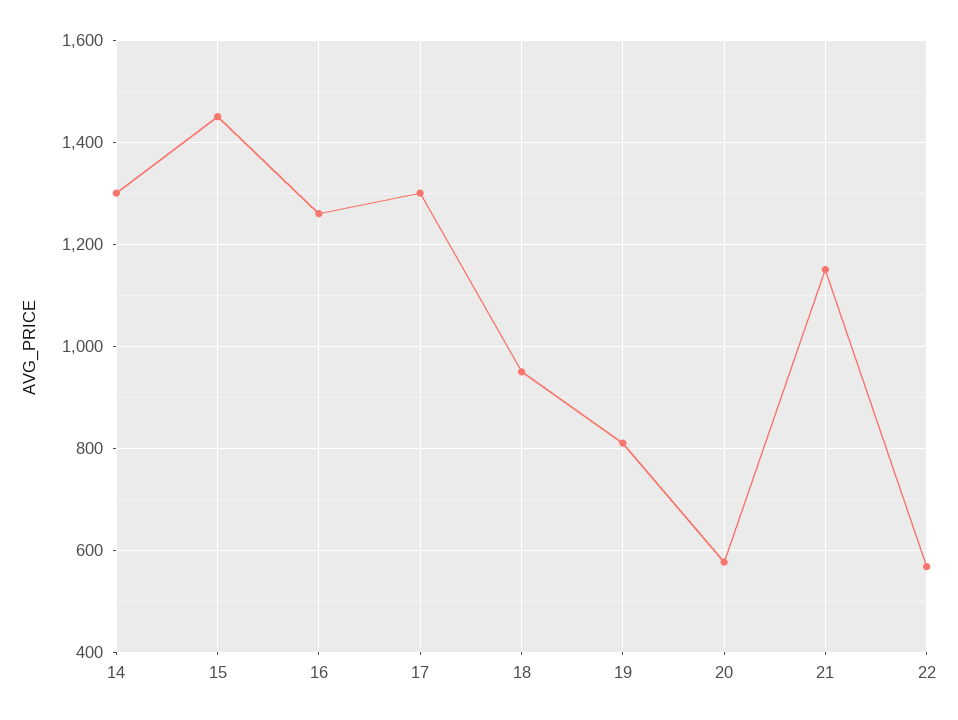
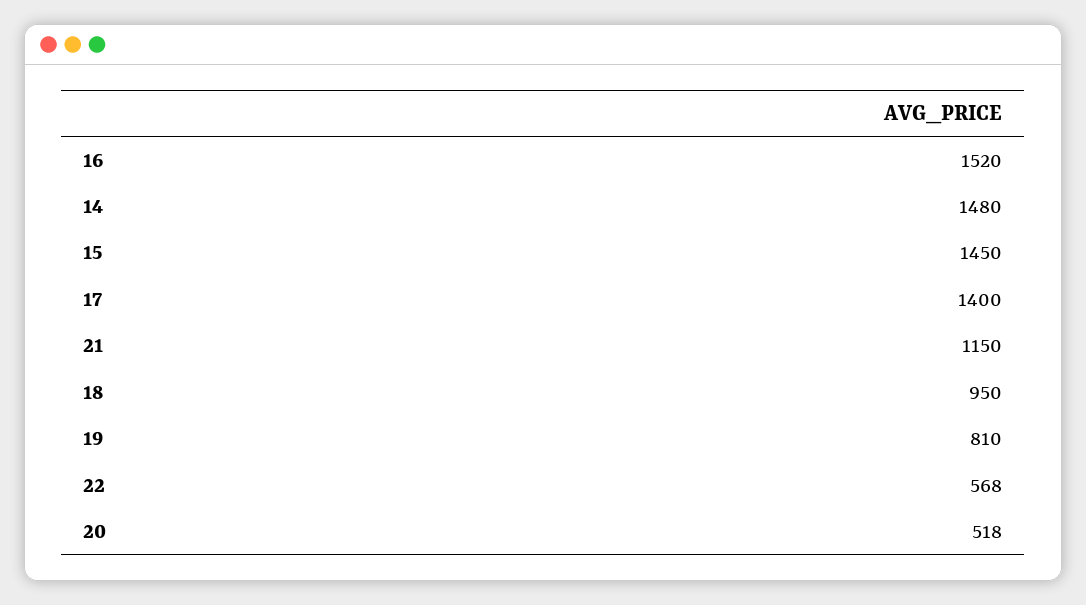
14: 1300 -> 1480
16: 1260 -> 1520
17: 1300 -> 1400
20: 580 -> 518

